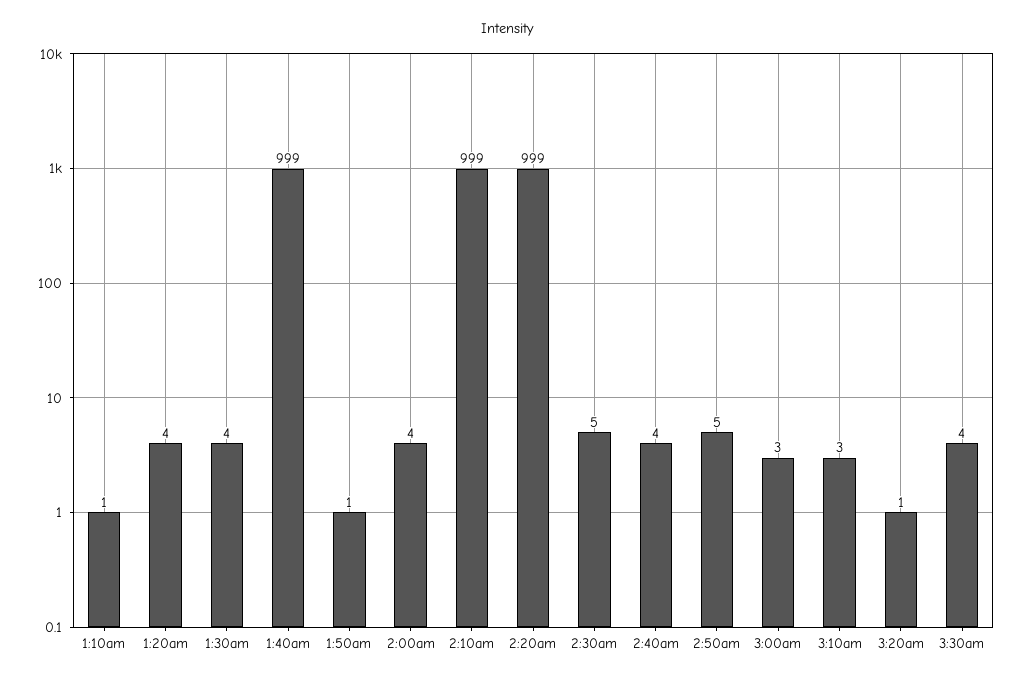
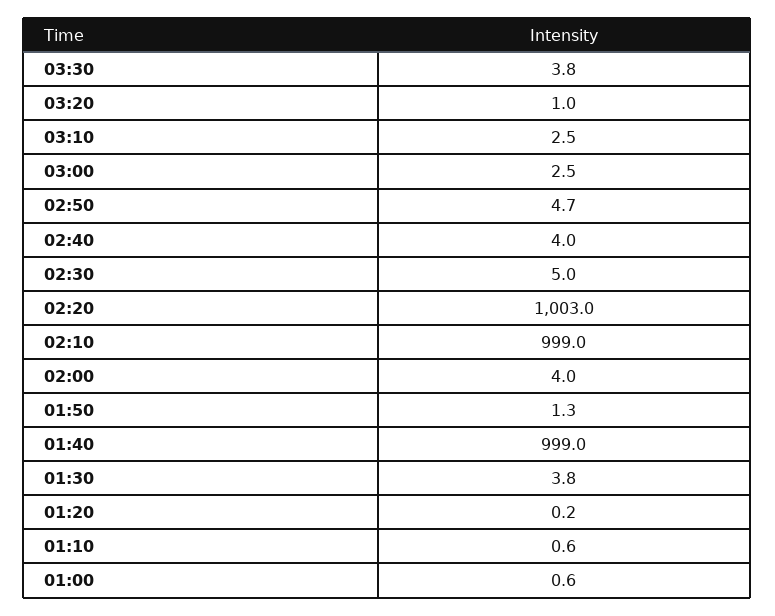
1:20am: 4 -> 0.2
2:20am: 999 -> 1003
01:00: none -> 0.6

